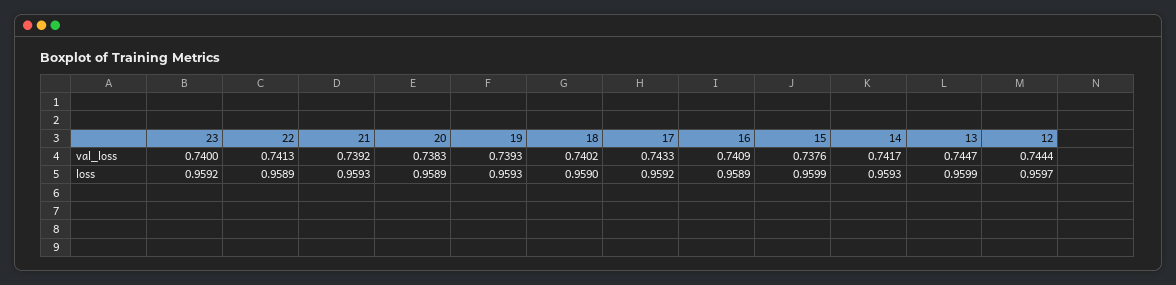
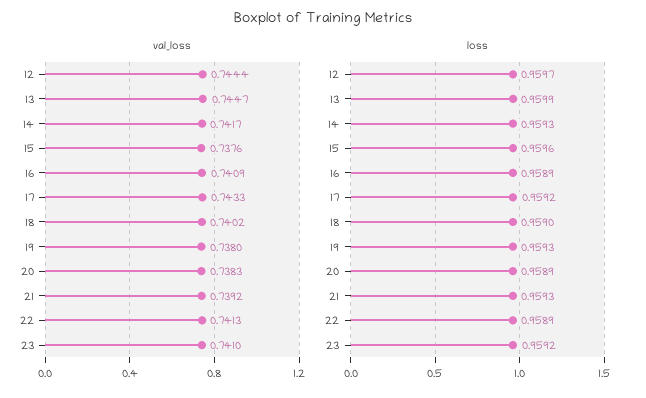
val_loss, 23: 0.74 -> 0.741
val_loss, 19: 0.7393 -> 0.738
loss, 15: 0.9599 -> 0.9596

